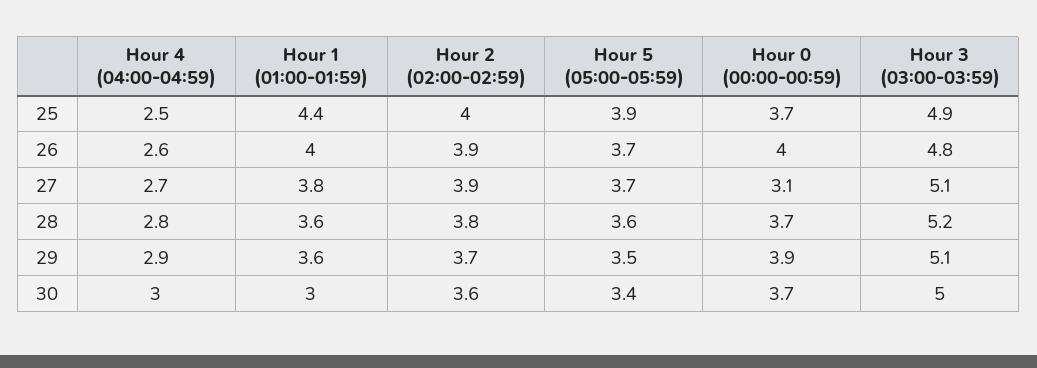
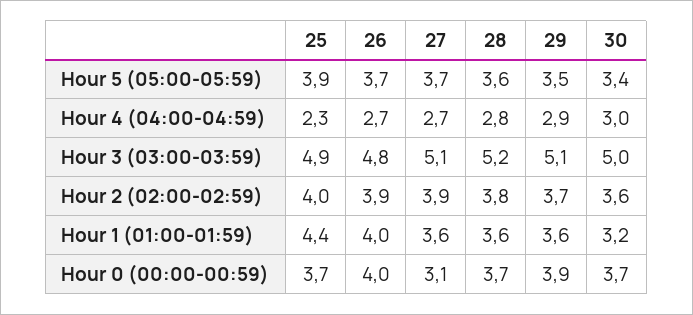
Hour 4 (04:00-04:59), 25: 2.5 -> 2.3
Hour 4 (04:00-04:59), 26: 2.6 -> 2.7
Hour 1 (01:00-01:59), 27: 3.8 -> 3.6
Hour 1 (01:00-01:59), 30: 3 -> 3.2

